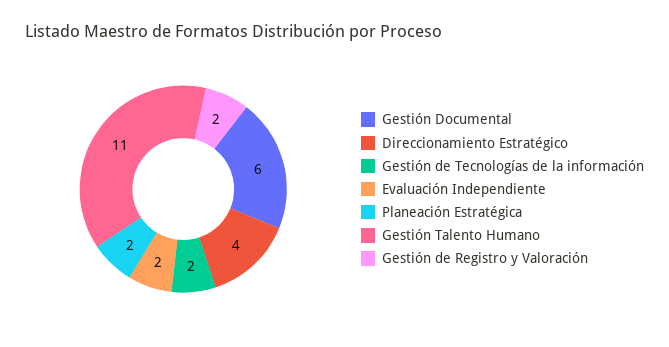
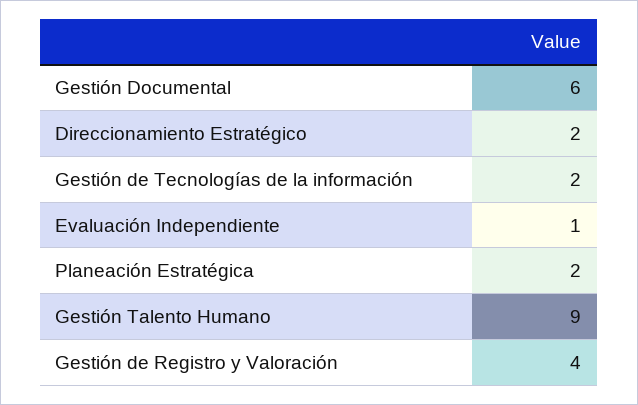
Direccionamiento Estratégico: 4 -> 2
Evaluación Independiente: 2 -> 1
Gestión Talento Humano: 11 -> 9
Gestión de Registro y Valoración: 2 -> 4

